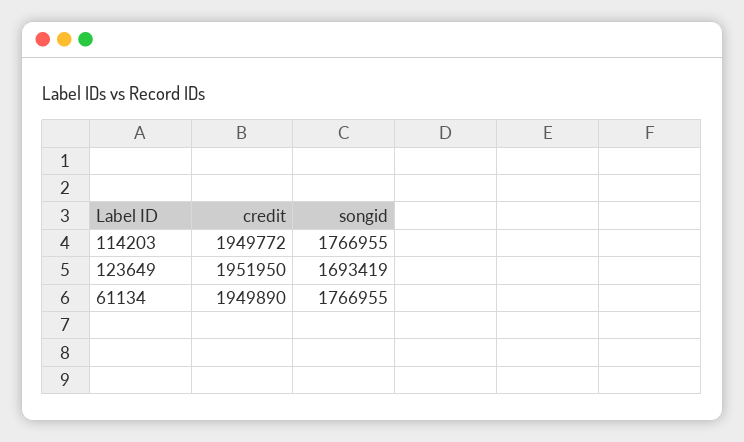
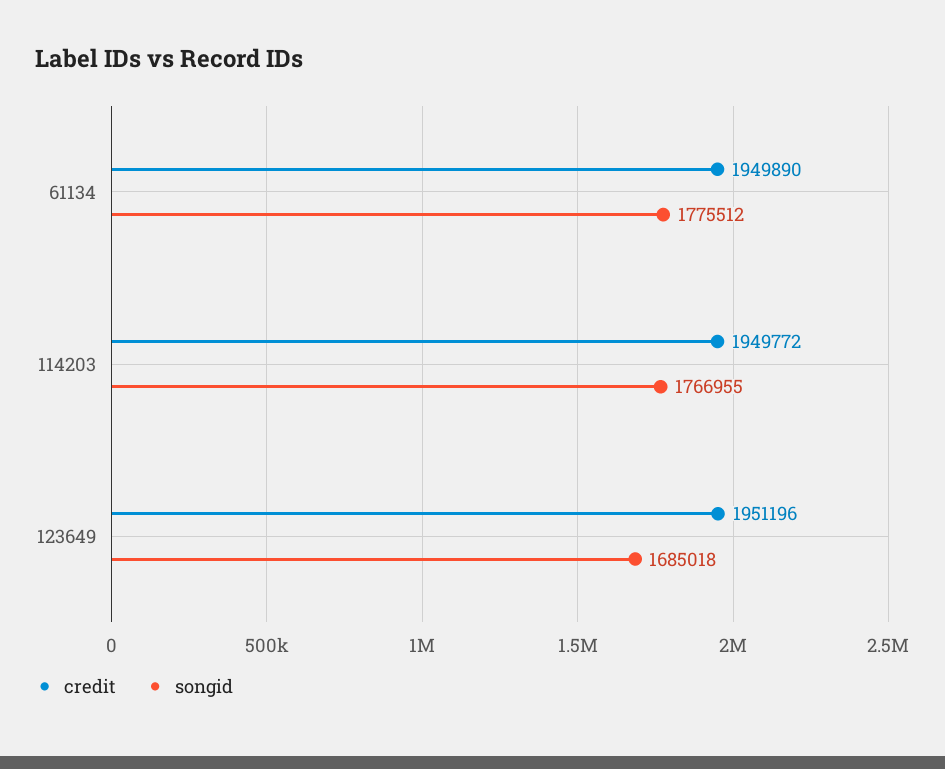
credit, 123649: 1951950 -> 1951196
songid, 123649: 1693419 -> 1685018
songid, 61134: 1766955 -> 1775512

